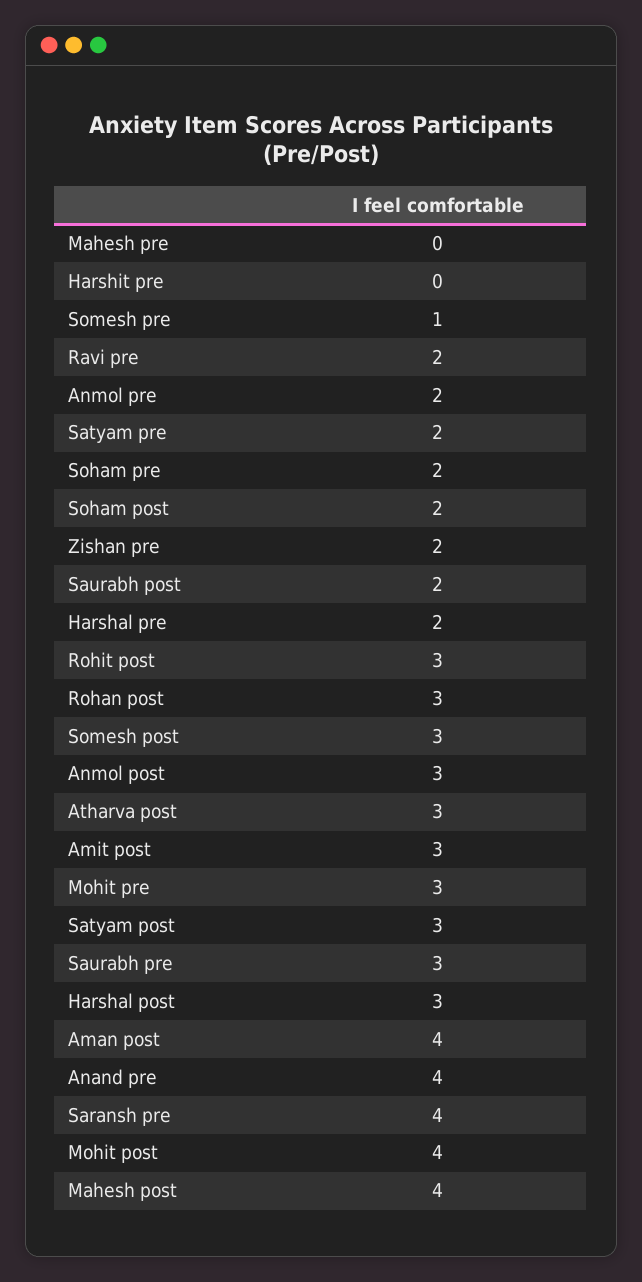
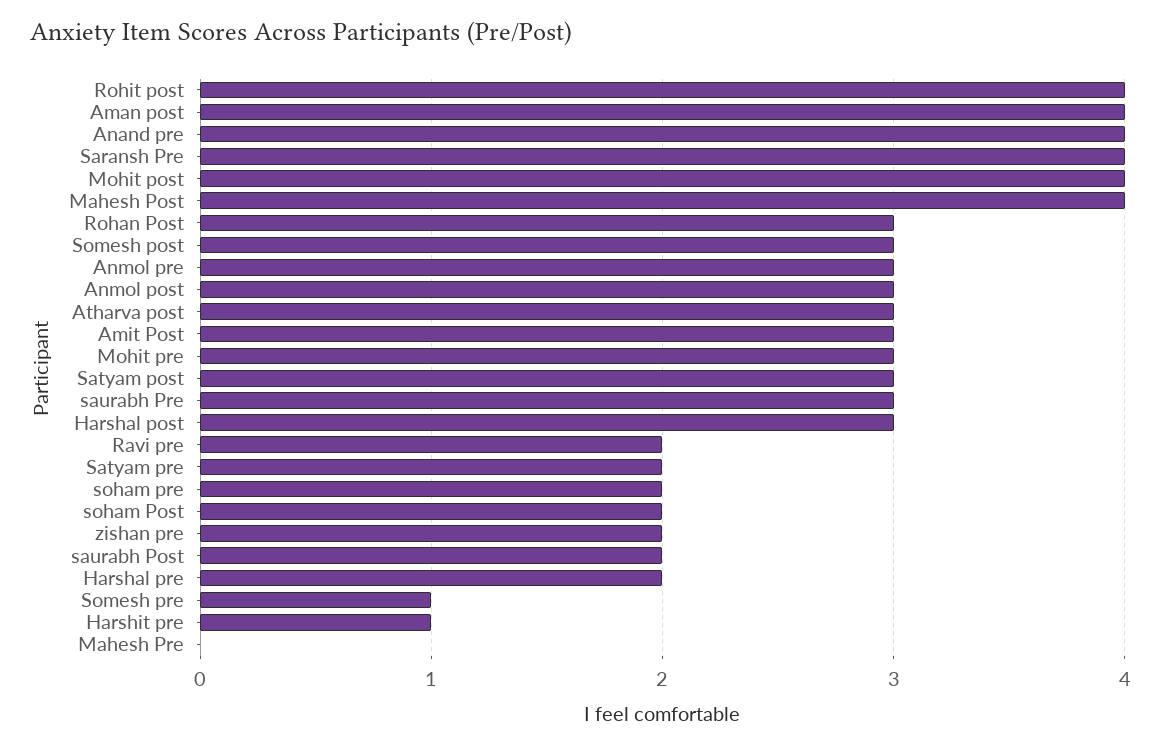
Harshit pre: 0 -> 1
Anmol pre: 2 -> 3
Rohit post: 3 -> 4

